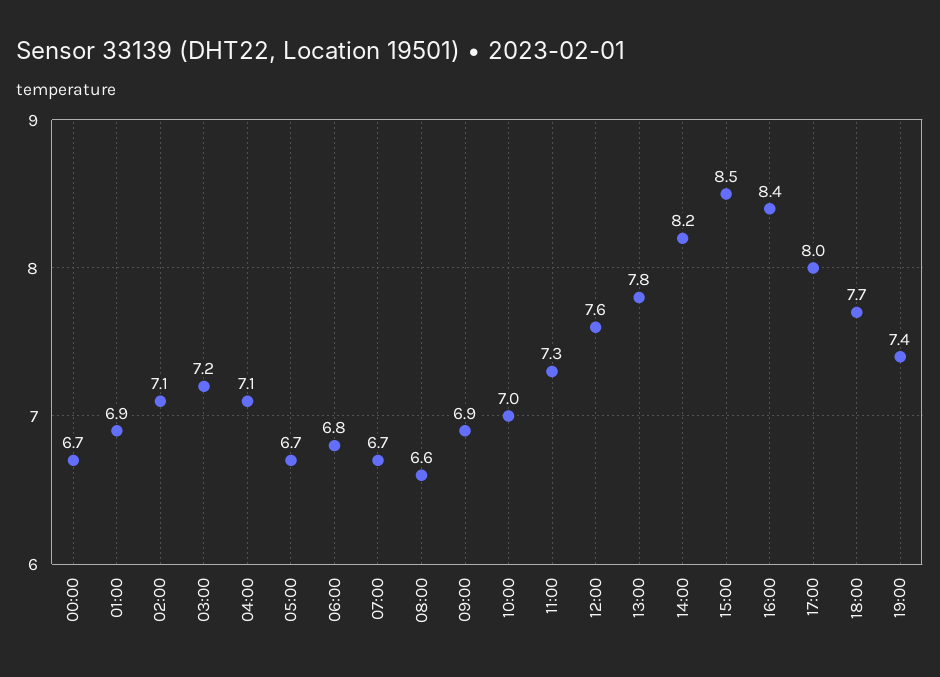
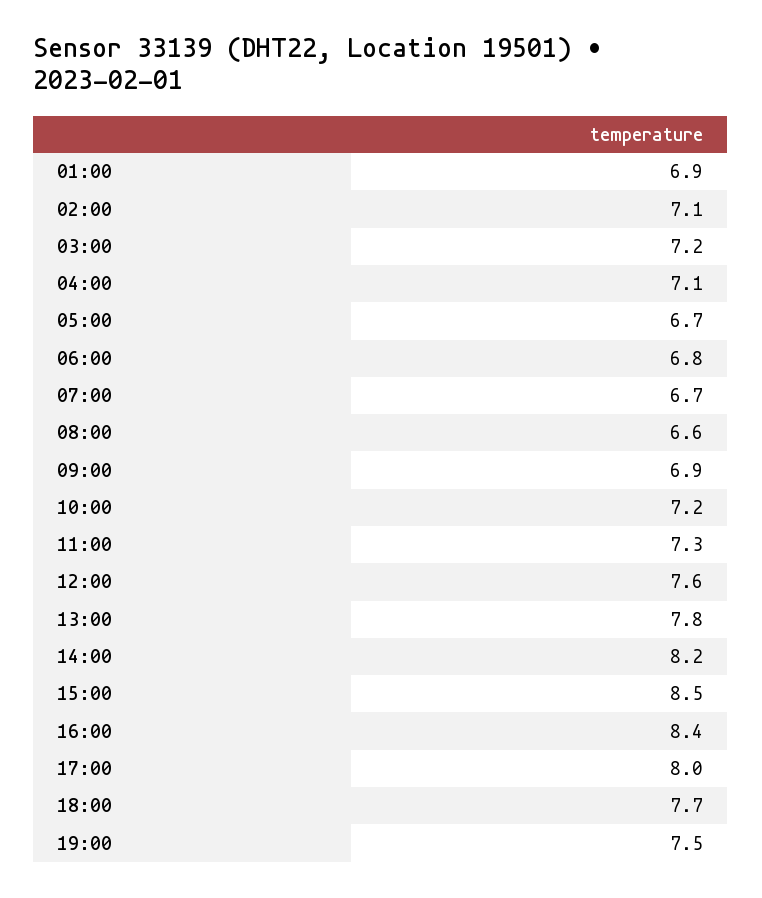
00:00: 6.7 -> none
10:00: 7 -> 7.2
19:00: 7.4 -> 7.5

